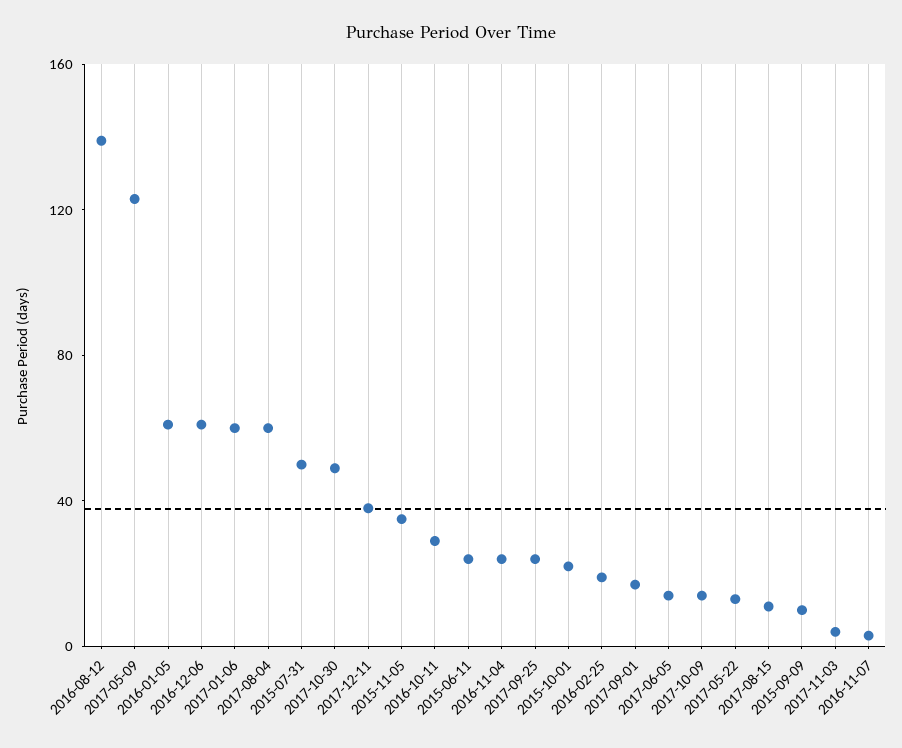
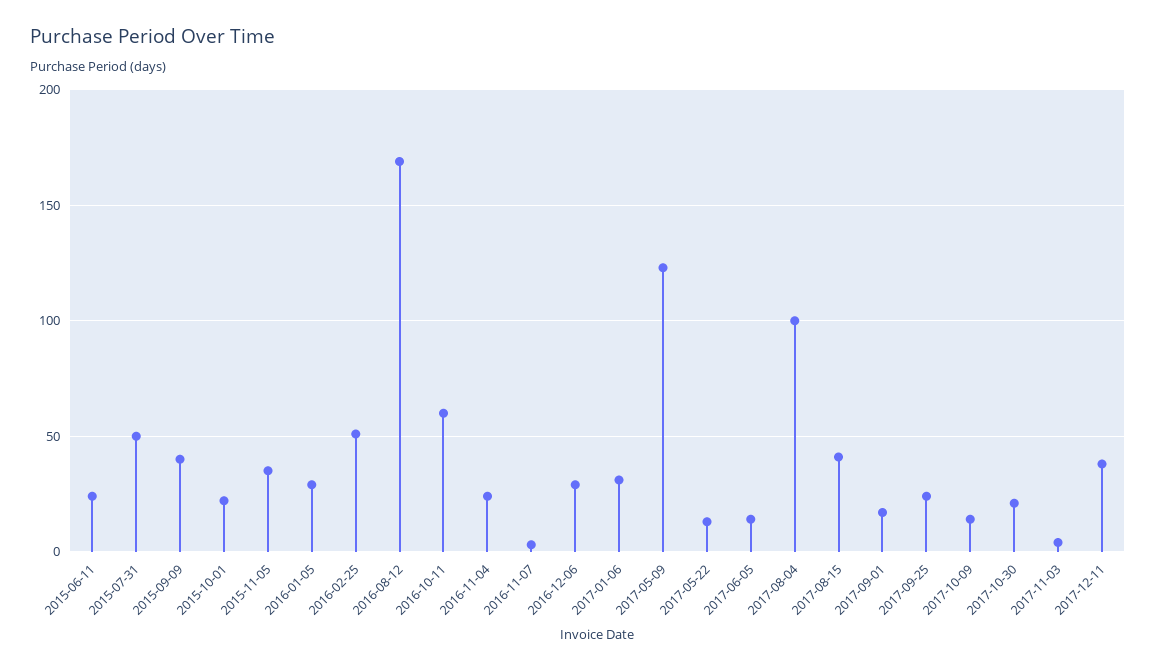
2016-08-12: 140 -> 170
2016-01-05: 60 -> 30
2016-12-06: 60 -> 30
2017-01-06: 60 -> 30
2017-08-04: 60 -> 100
2017-10-30: 50 -> 20
2016-10-11: 30 -> 60
2016-02-25: 20 -> 50
2017-08-15: 10 -> 40
2015-09-09: 10 -> 40

